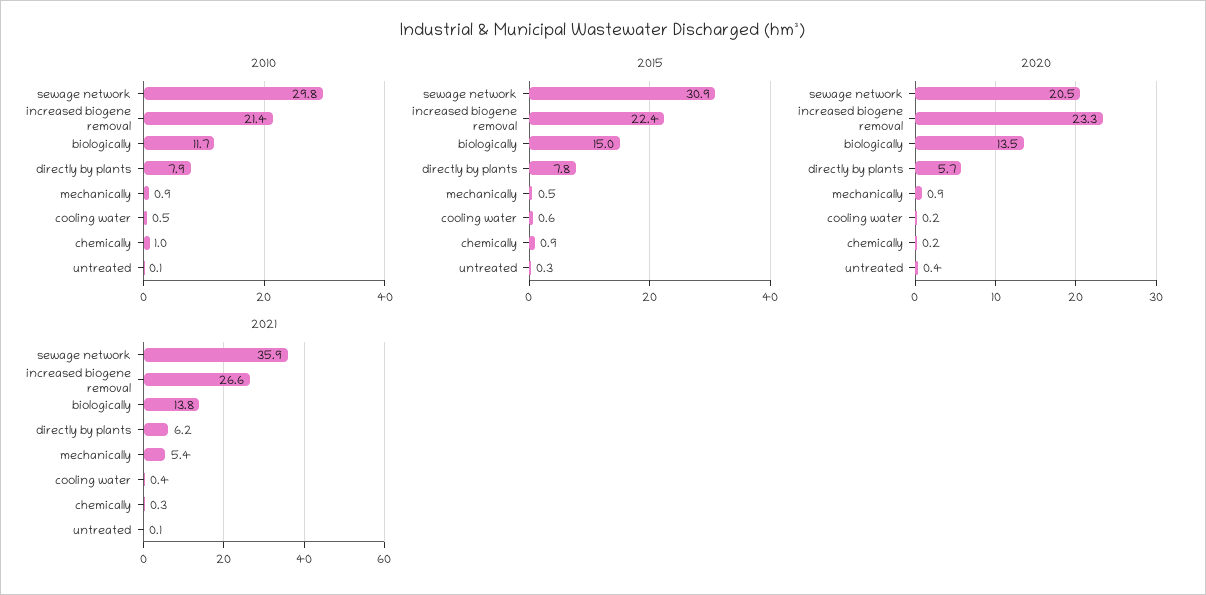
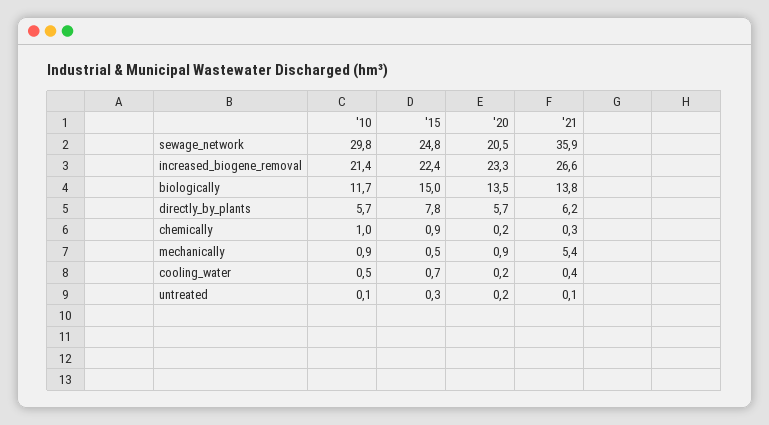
2010, directly by plants: 7.9 -> 5.7
2015, sewage network: 30.9 -> 24.8
2015, cooling water: 0.6 -> 0.7
2020, untreated: 0.4 -> 0.2

